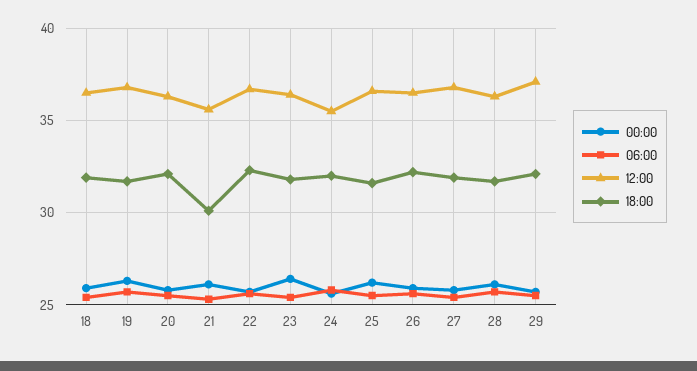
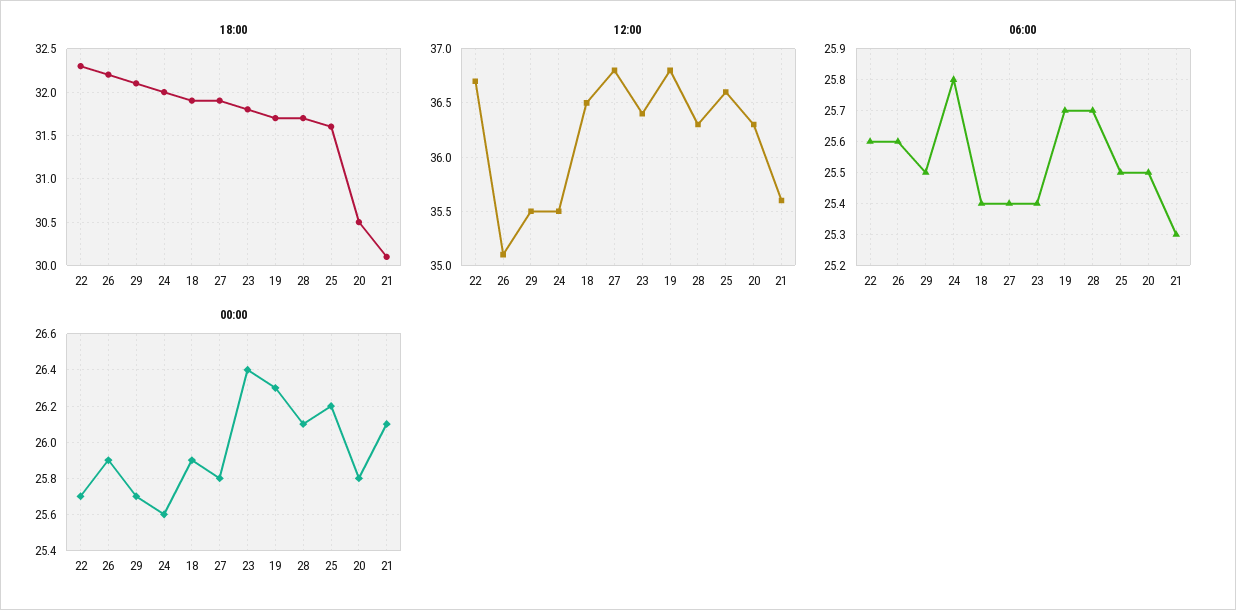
18:00, 20: 32 -> 30.5
12:00, 26: 36.5 -> 35.1
12:00, 29: 37 -> 35.5

